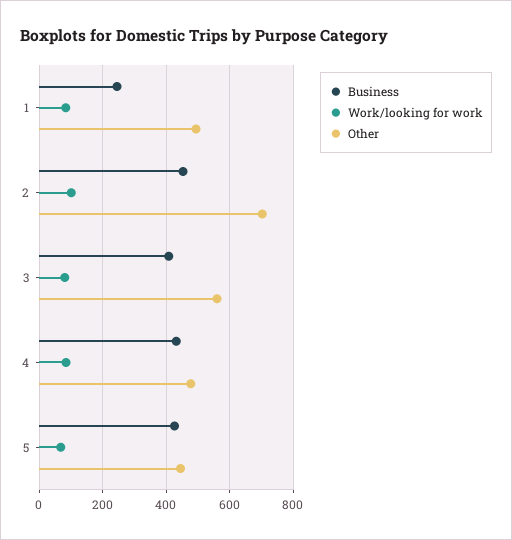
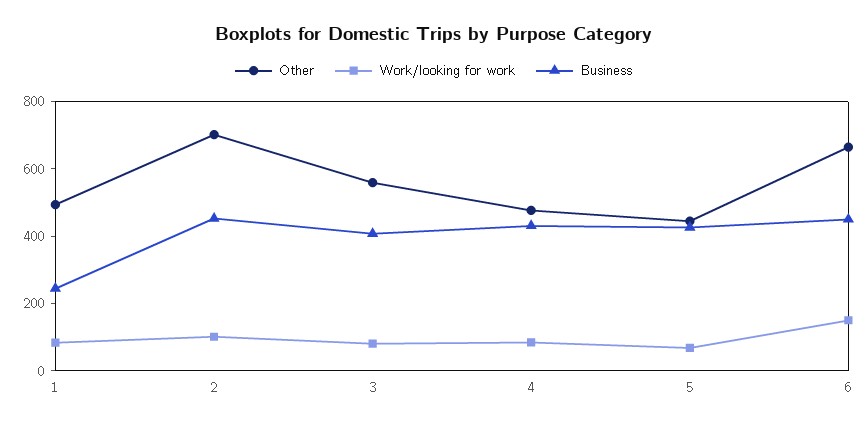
Other, 6: none -> 650
Work/looking for work, 6: none -> 150
Business, 6: none -> 450

